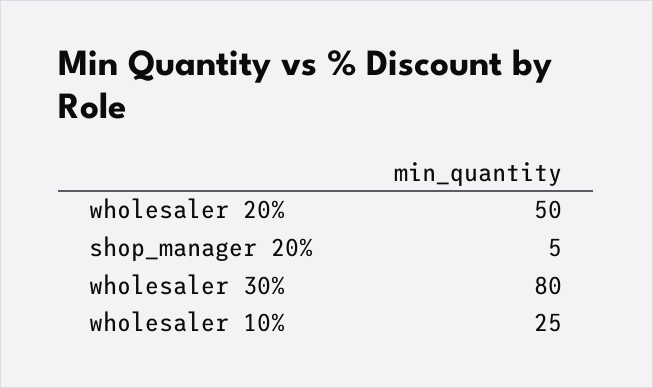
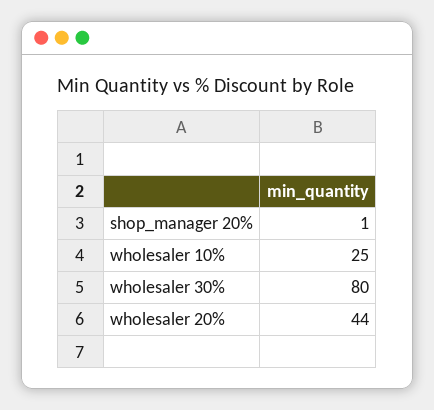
wholesaler 20%: 50 -> 44
shop_manager 20%: 5 -> 1

